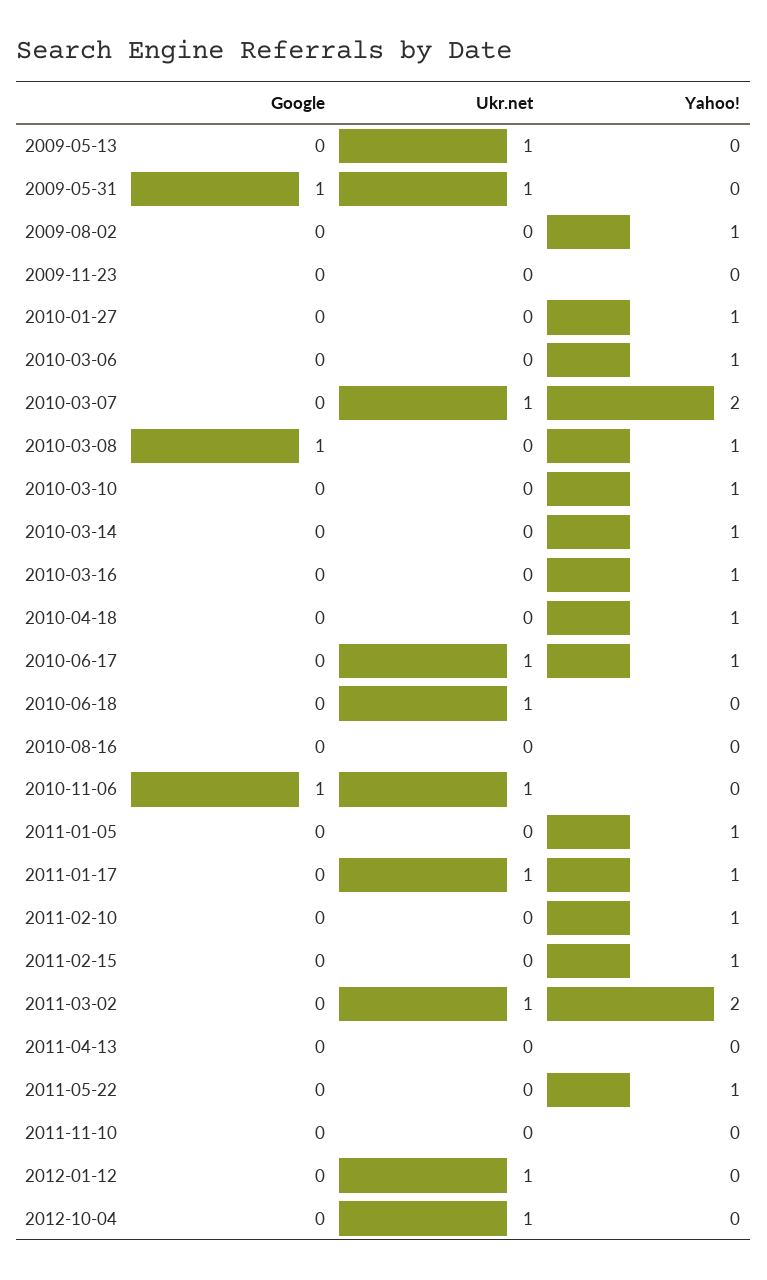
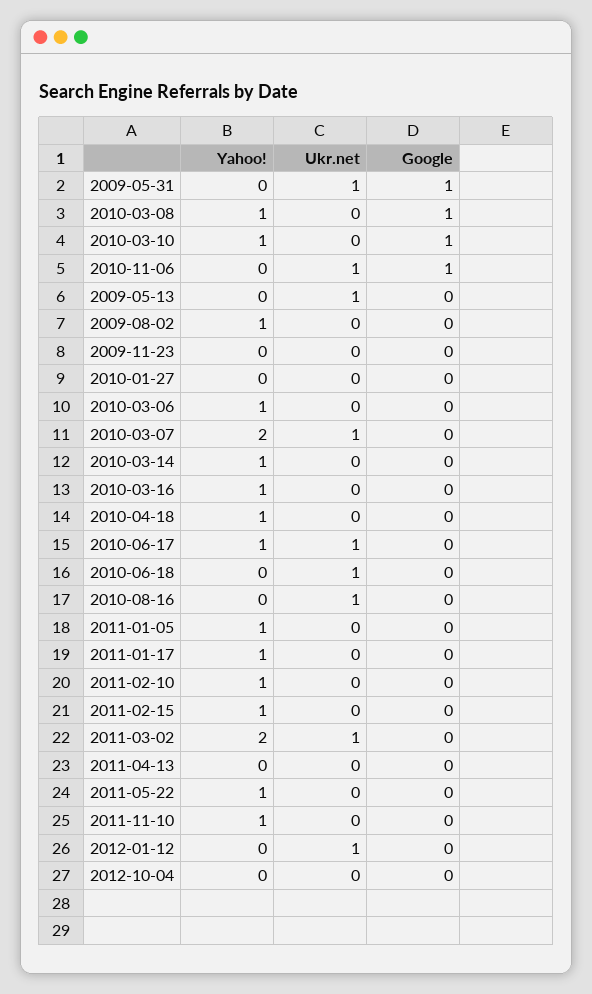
Yahoo!, 2010-01-27: 1 -> 0
Google, 2010-03-10: 0 -> 1
Ukr.net, 2010-08-16: 0 -> 1
Ukr.net, 2011-01-17: 1 -> 0
Yahoo!, 2011-11-10: 0 -> 1
Ukr.net, 2012-10-04: 1 -> 0

